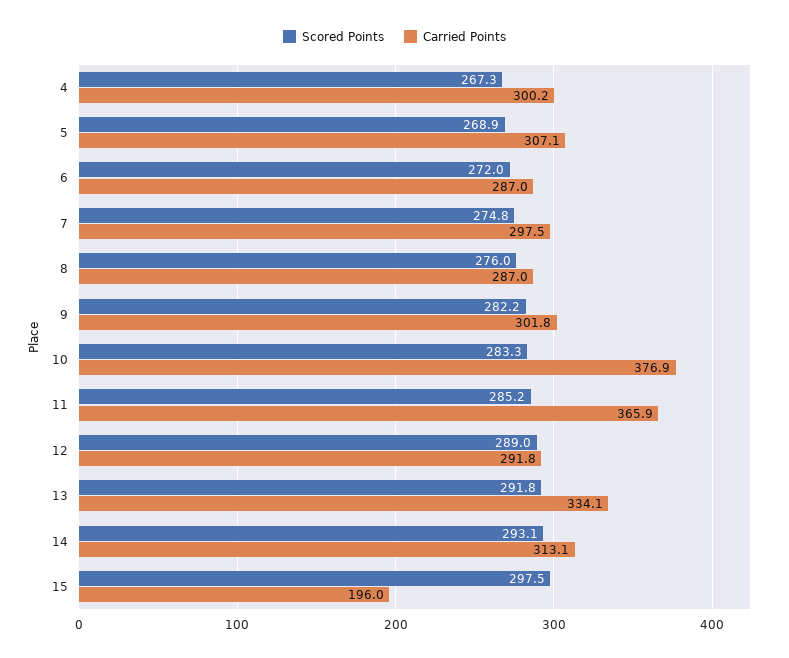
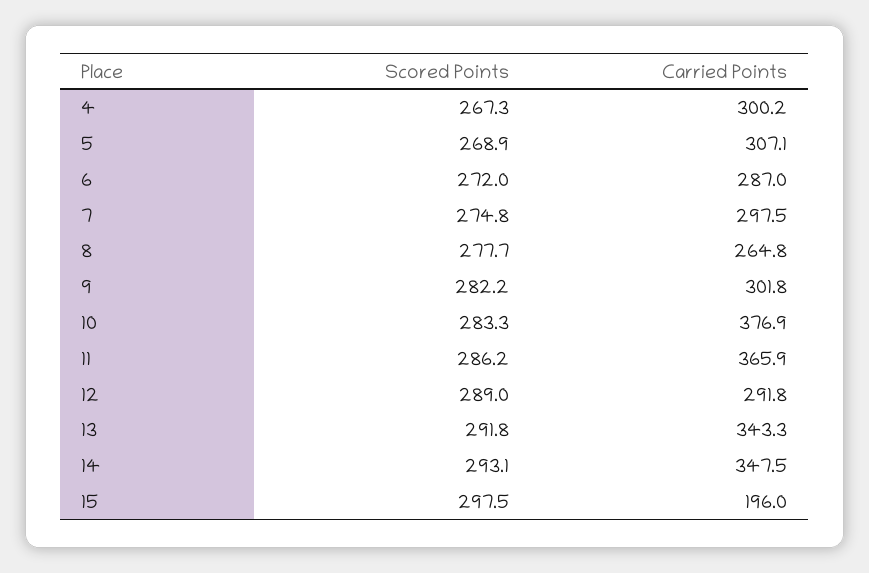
Scored Points, 8: 276 -> 277.7
Carried Points, 8: 287 -> 264.8
Scored Points, 11: 285.2 -> 286.2
Carried Points, 13: 334.1 -> 343.3
Carried Points, 14: 313.1 -> 347.5

